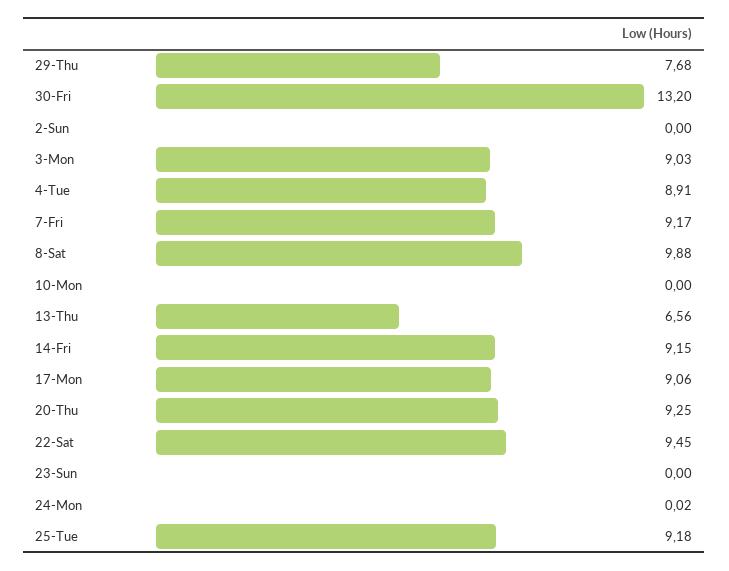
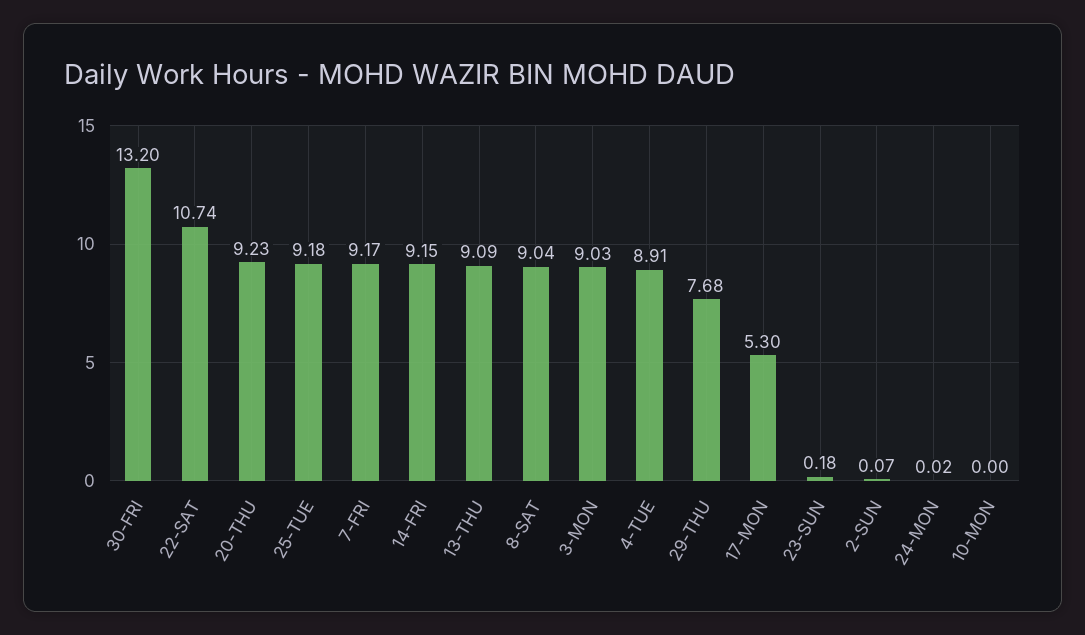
2-Sun: 0 -> 0.07
8-Sat: 9.88 -> 9.04
13-Thu: 6.56 -> 9.09
17-Mon: 9.06 -> 5.3
20-Thu: 9.25 -> 9.23
22-Sat: 9.45 -> 10.74
23-Sun: 0 -> 0.18

